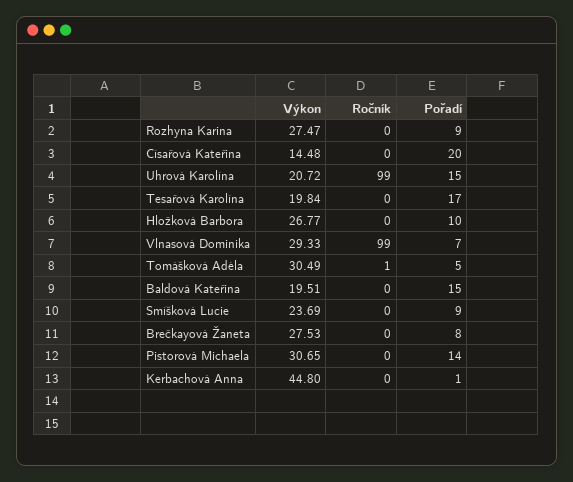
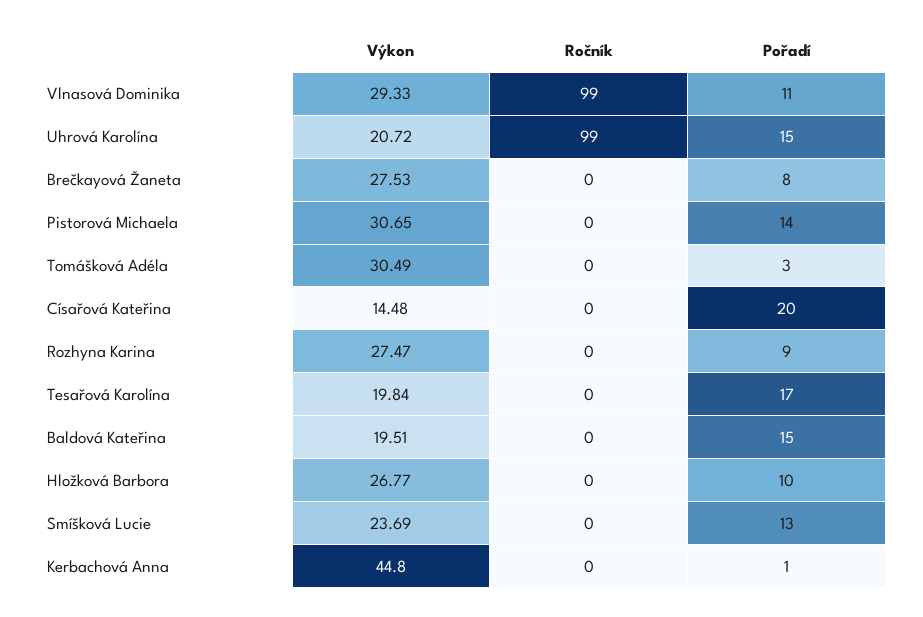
Pořadí, Vlnasová Dominika: 7 -> 11
Ročník, Tomášková Adéla: 1 -> 0
Pořadí, Tomášková Adéla: 5 -> 3
Pořadí, Smíšková Lucie: 9 -> 13

